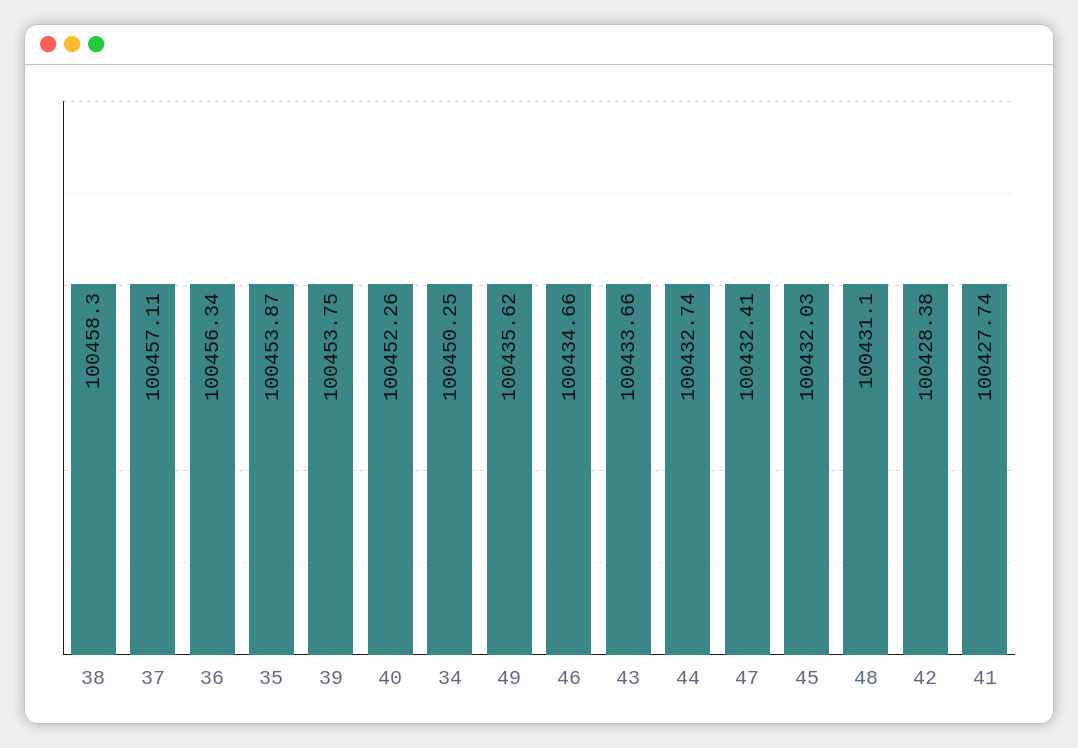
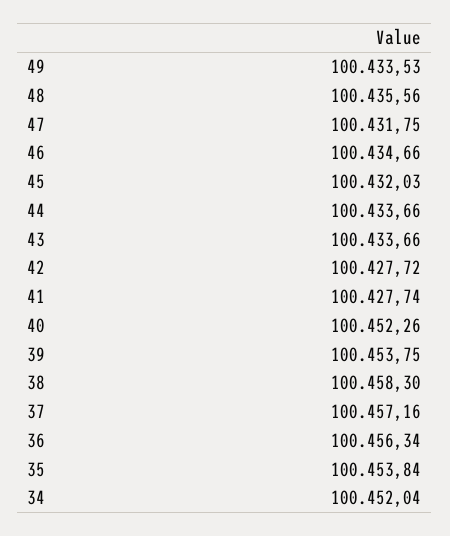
37: 100457.11 -> 100457.16
35: 100453.87 -> 100453.84
34: 100450.25 -> 100452.04
49: 100435.62 -> 100433.53
44: 100432.74 -> 100433.66
47: 100432.41 -> 100431.75
48: 100431.1 -> 100435.56
42: 100428.38 -> 100427.72

